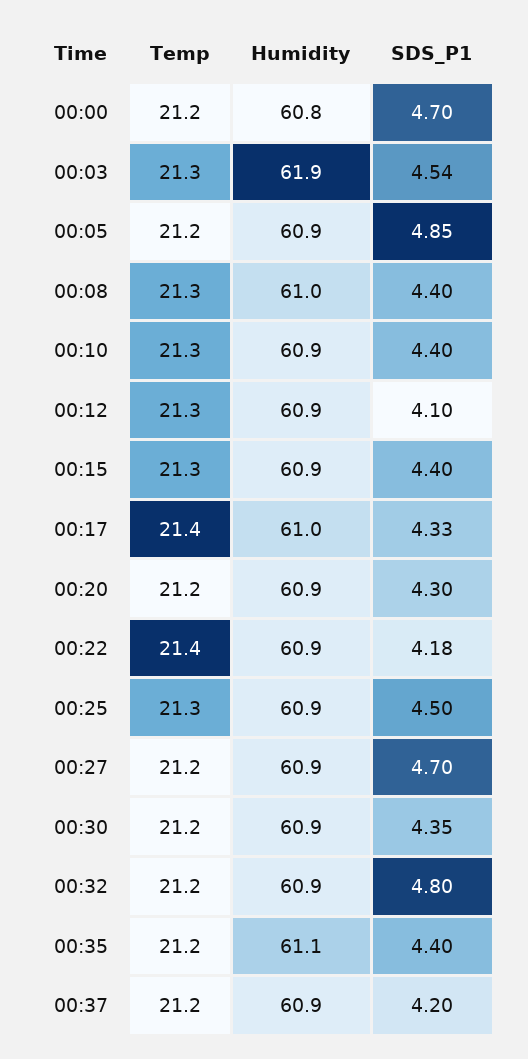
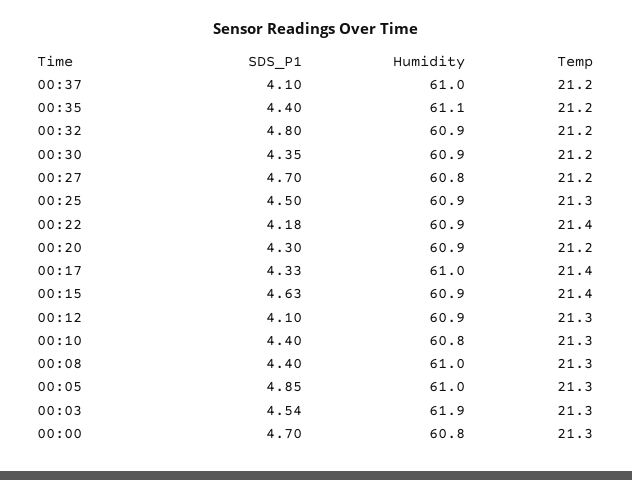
Temp, 00:00: 21.2 -> 21.3
Temp, 00:05: 21.2 -> 21.3
Humidity, 00:05: 60.9 -> 61
Humidity, 00:10: 60.9 -> 60.8
Temp, 00:15: 21.3 -> 21.4
SDS_P1, 00:15: 4.4 -> 4.63
Humidity, 00:27: 60.9 -> 60.8
Humidity, 00:37: 60.9 -> 61
SDS_P1, 00:37: 4.2 -> 4.1

